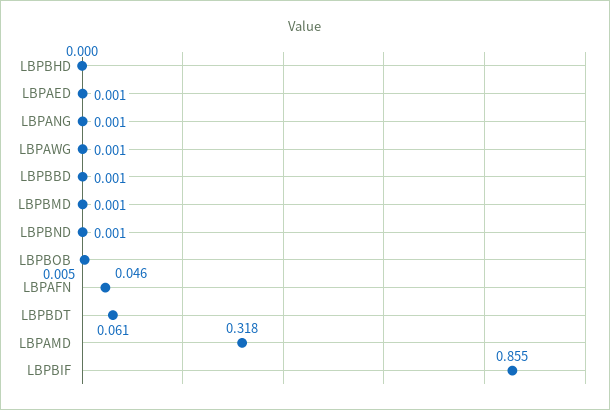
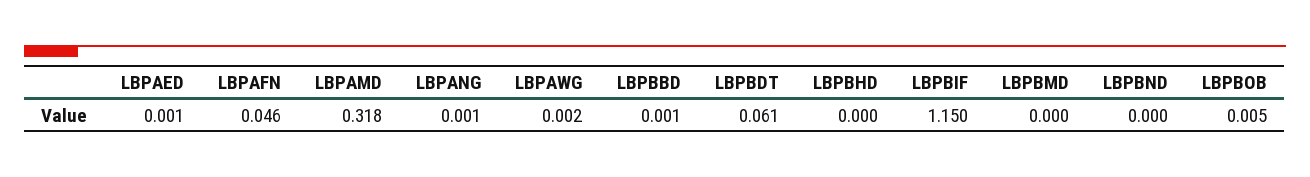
LBPAWG: 0.001 -> 0.002
LBPBMD: 0.001 -> 0
LBPBND: 0.001 -> 0
LBPBIF: 0.855 -> 1.15

